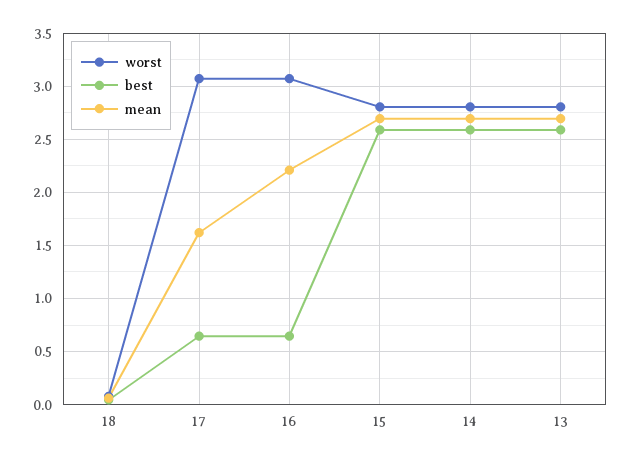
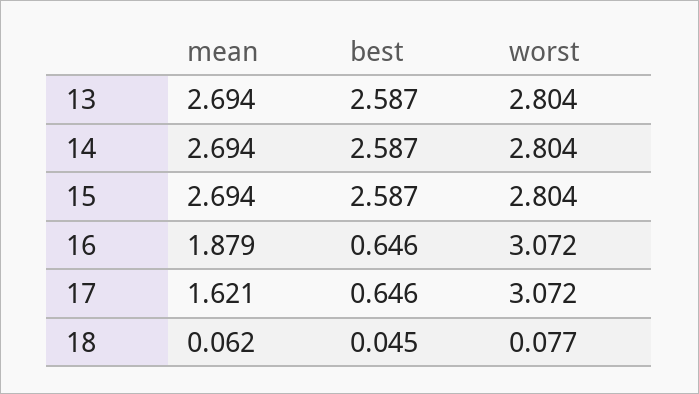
mean, 16: 2.2 -> 1.879

